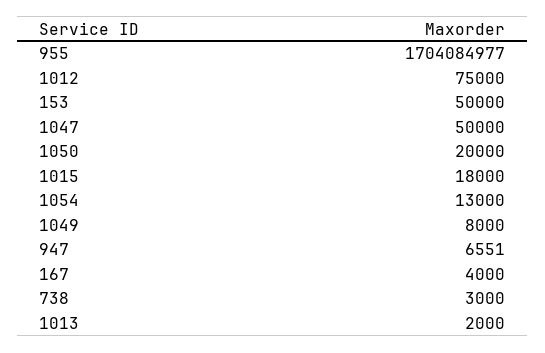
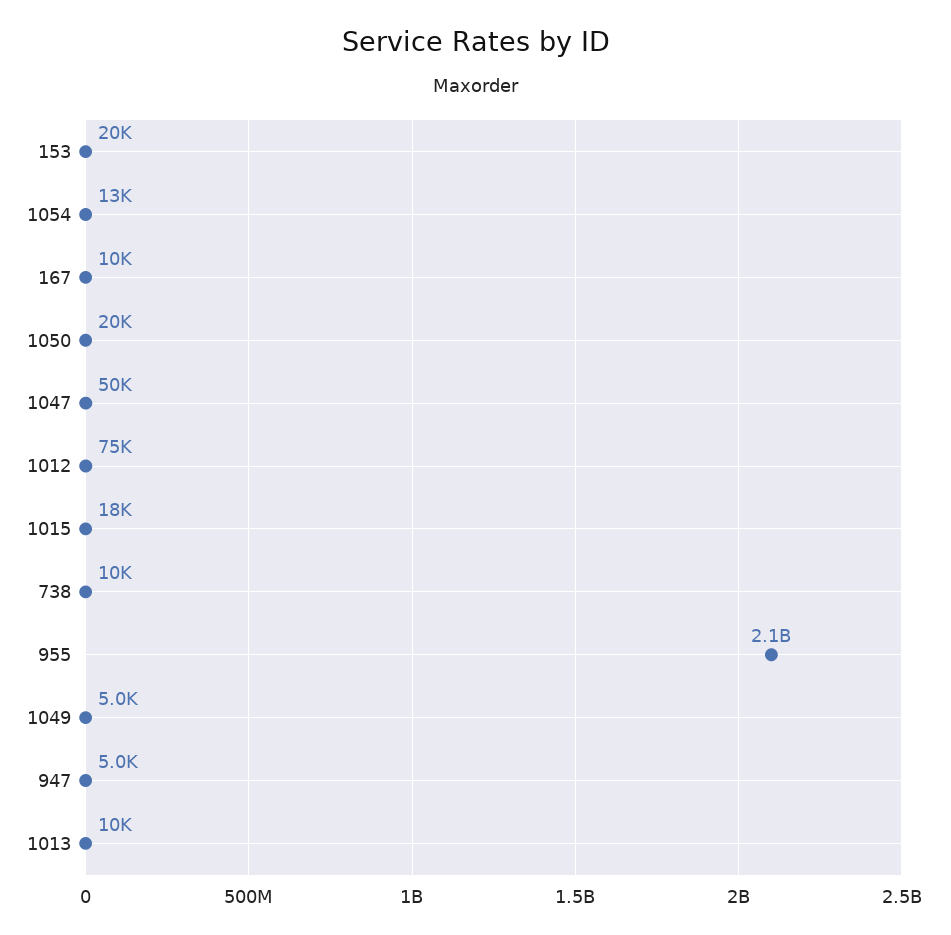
955: 1704084977 -> 2100000000
153: 50000 -> 20000
1049: 8000 -> 5000
947: 6551 -> 5000
167: 4000 -> 10000
738: 3000 -> 10000
1013: 2000 -> 10000

